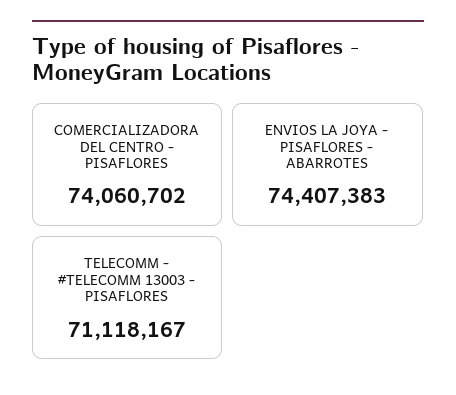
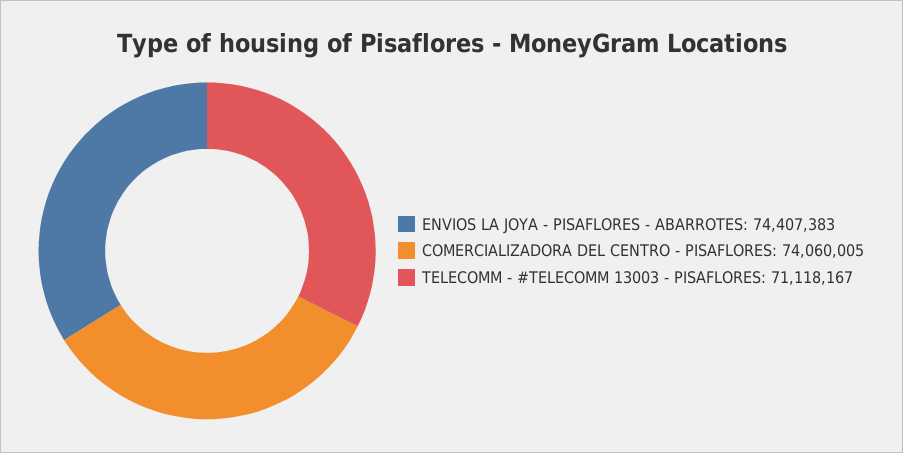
COMERCIALIZADORA DEL CENTRO - PISAFLORES: 74060702 -> 74060005

